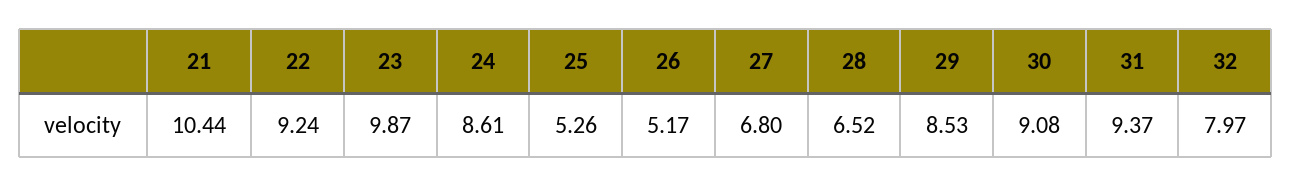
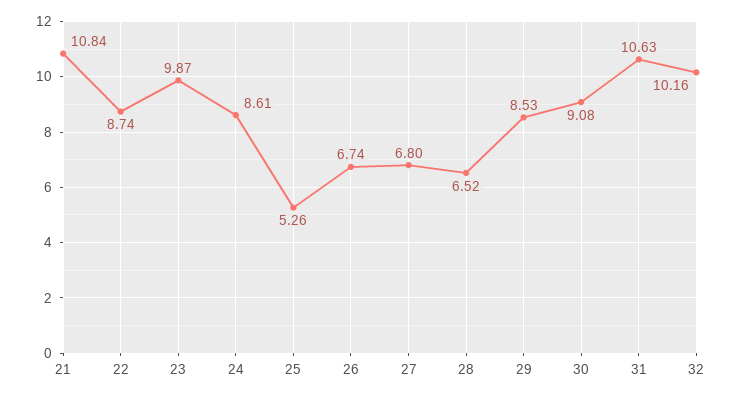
21: 10.44 -> 10.84
22: 9.24 -> 8.74
26: 5.17 -> 6.74
31: 9.37 -> 10.63
32: 7.97 -> 10.16

